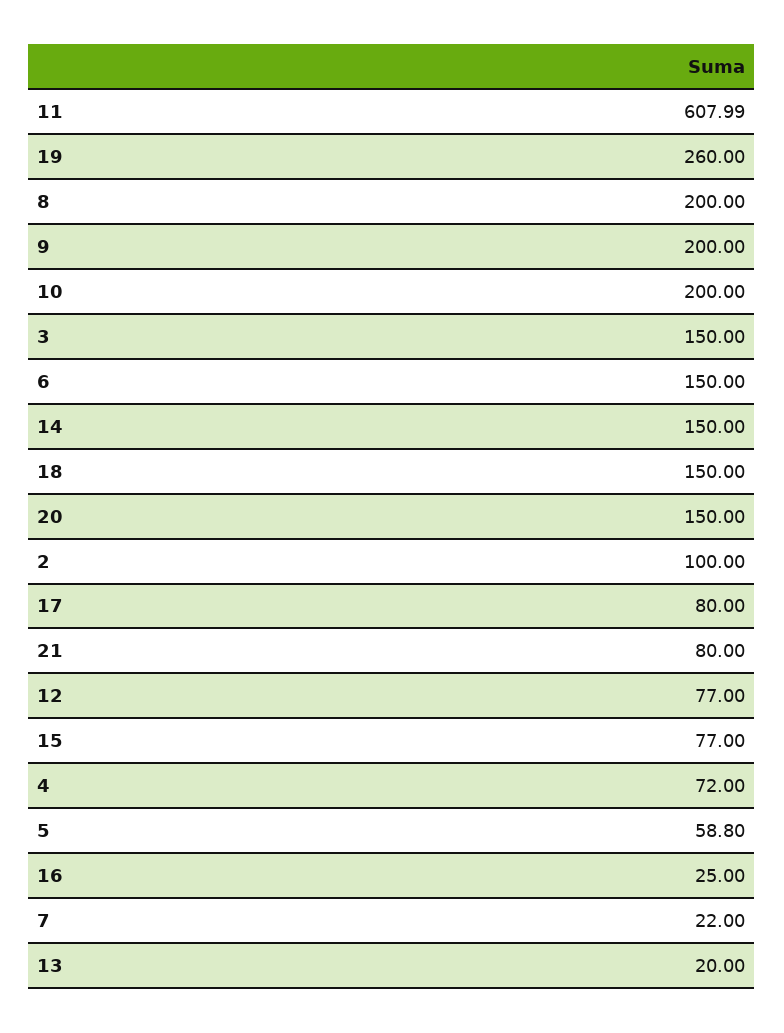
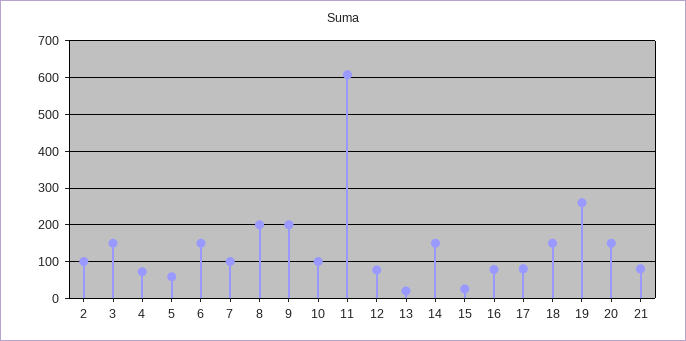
10: 200 -> 100
15: 77 -> 20
16: 25 -> 80
7: 22 -> 100

